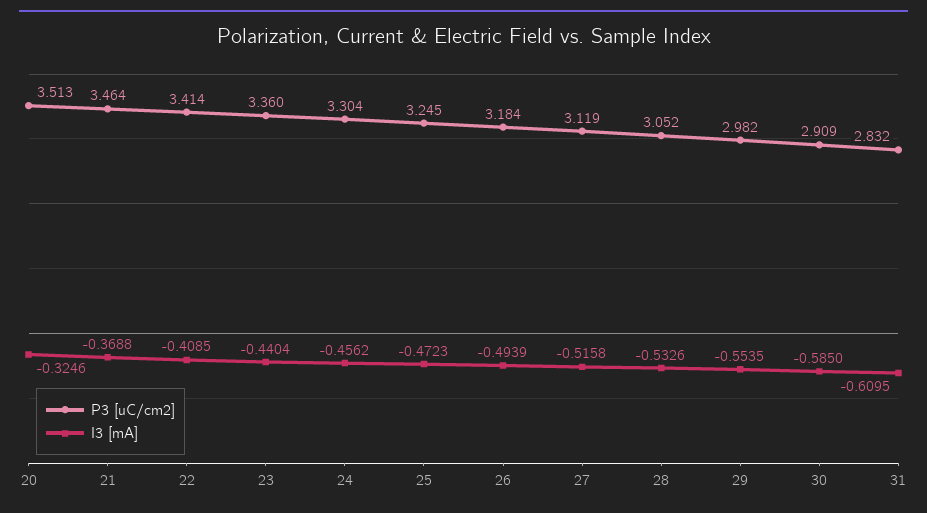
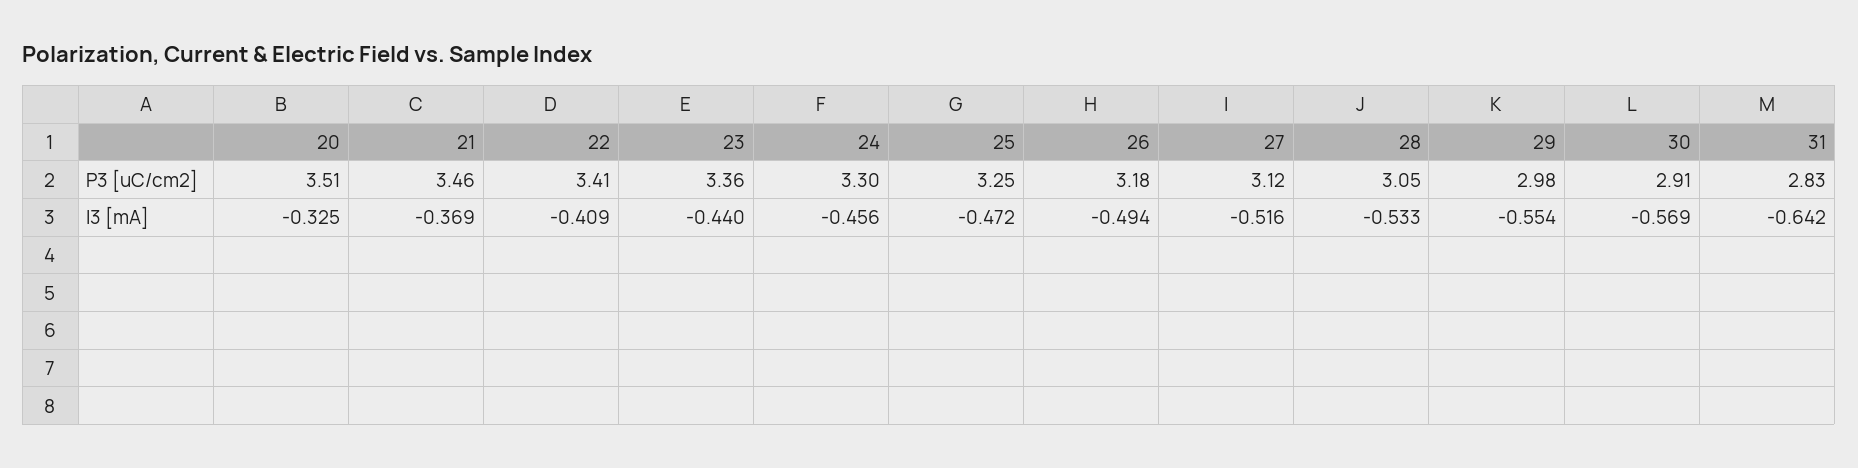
I3 [mA], 30: -0.585 -> -0.569
I3 [mA], 31: -0.6095 -> -0.642

